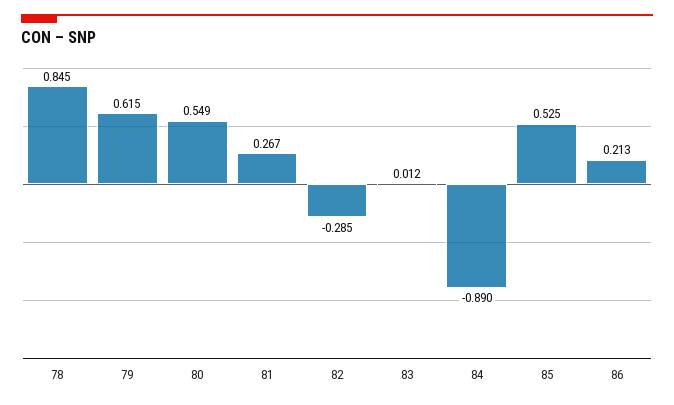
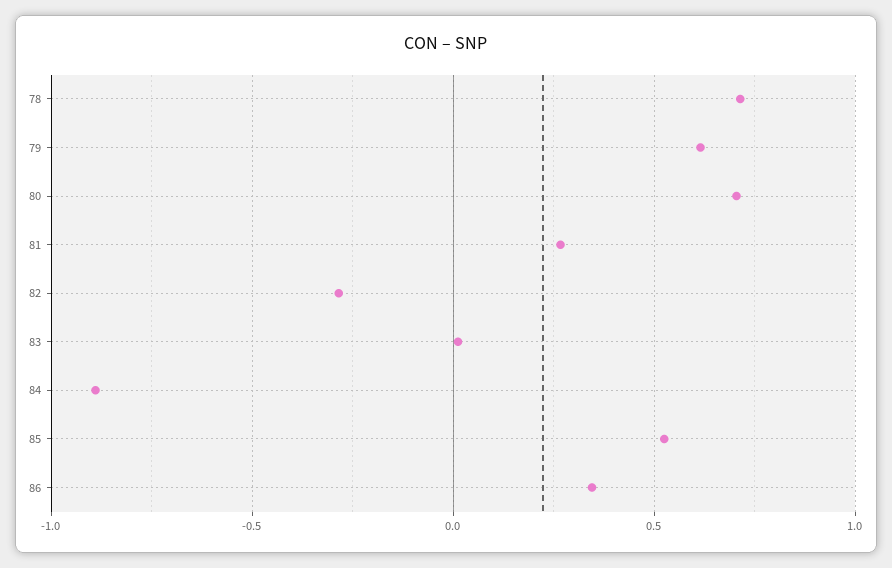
78: 0.845 -> 0.7
80: 0.549 -> 0.7
86: 0.213 -> 0.35

